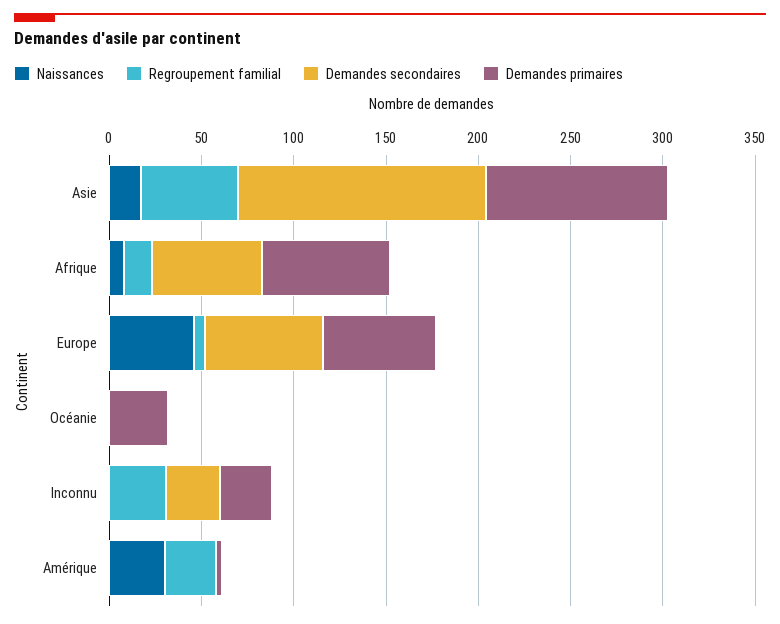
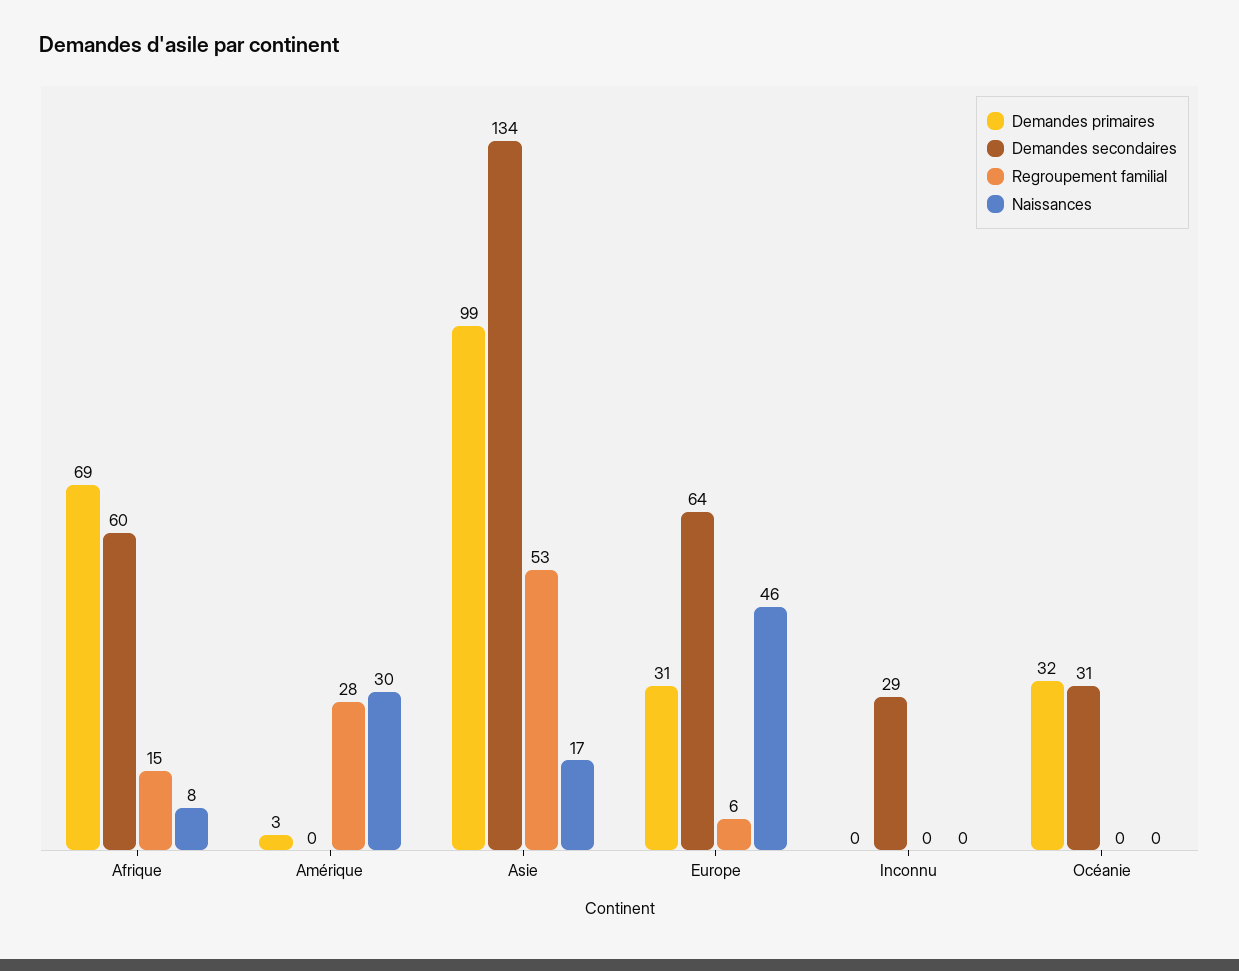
Demandes primaires, Europe: 60 -> 31
Demandes secondaires, Océanie: 0 -> 31
Regroupement familial, Inconnu: 30 -> 0
Demandes primaires, Inconnu: 30 -> 0

